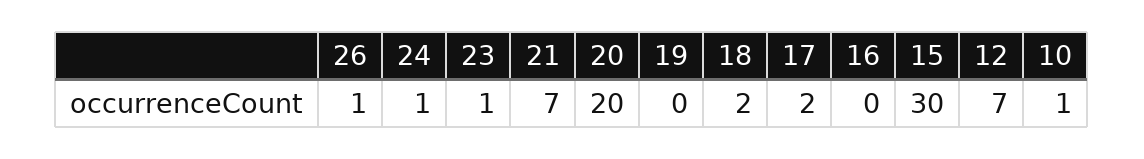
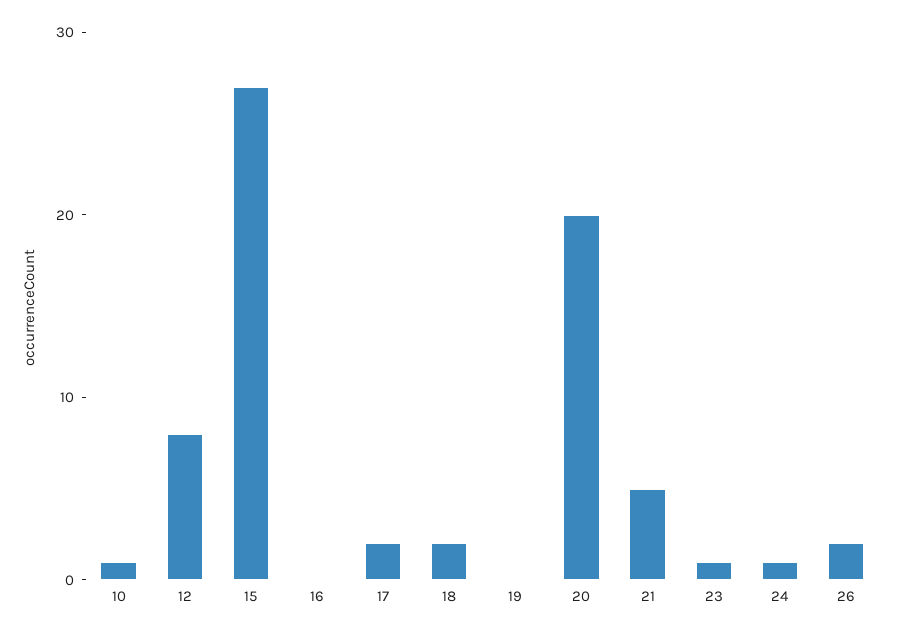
26: 1 -> 2
21: 7 -> 5
15: 30 -> 27
12: 7 -> 8

